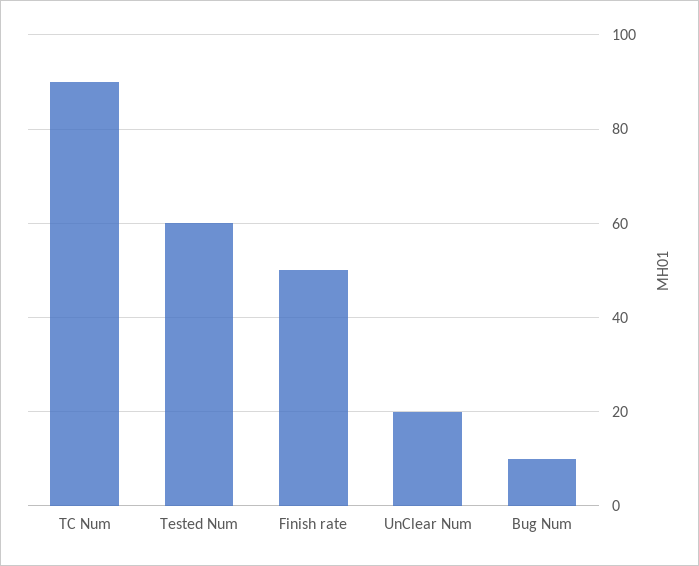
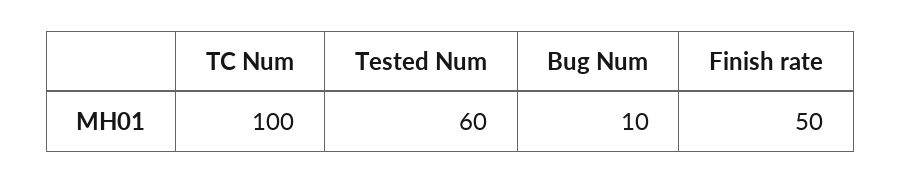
TC Num: 90 -> 100
UnClear Num: 20 -> none

